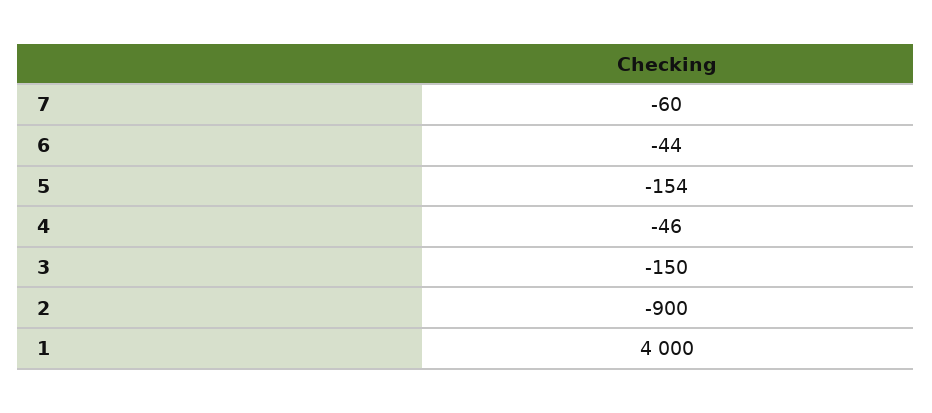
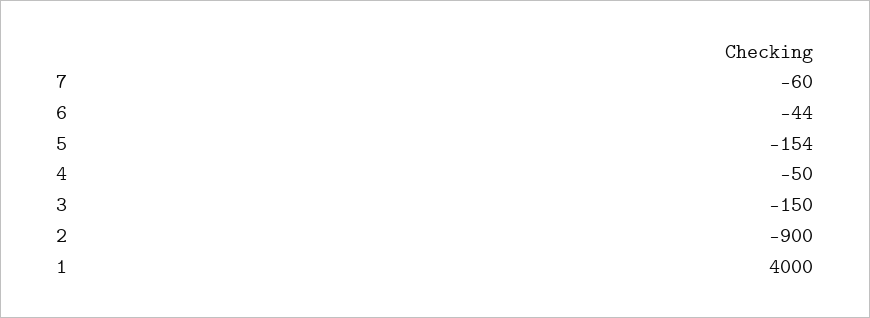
4: -46 -> -50

